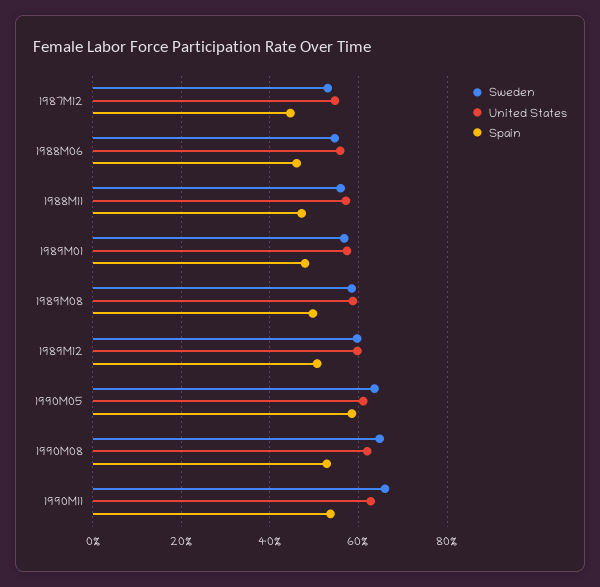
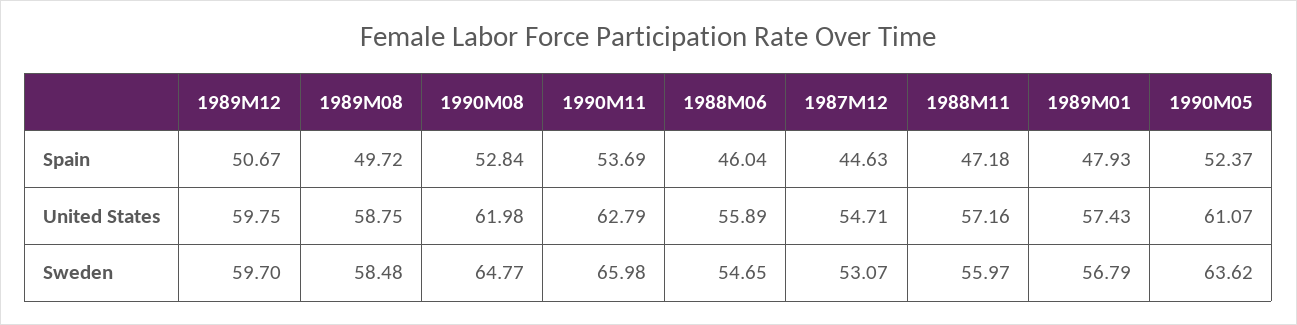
Spain, 1990M05: 58 -> 52.37

